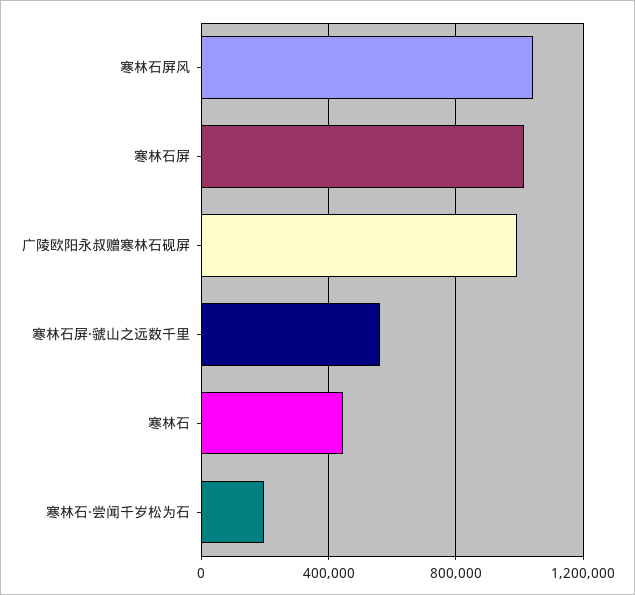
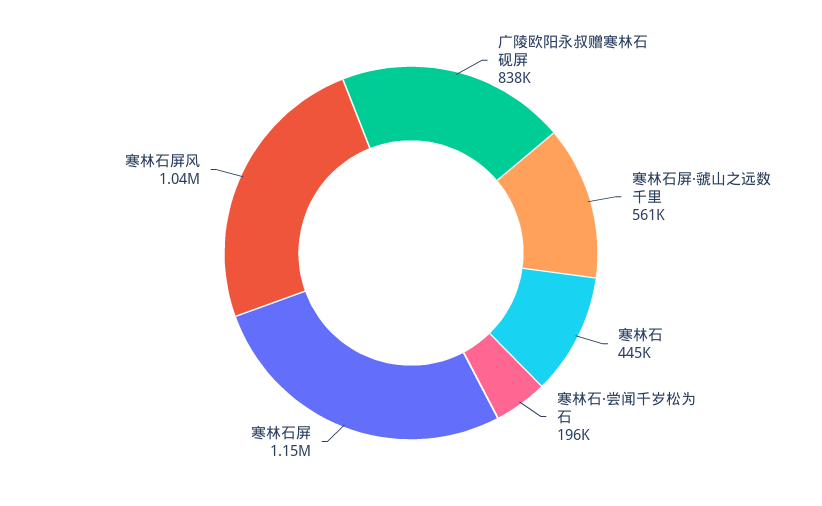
寒林石屏: 1000000 -> 1150000
广陵欧阳永叔赠寒林石砚屏: 1000000 -> 838000

